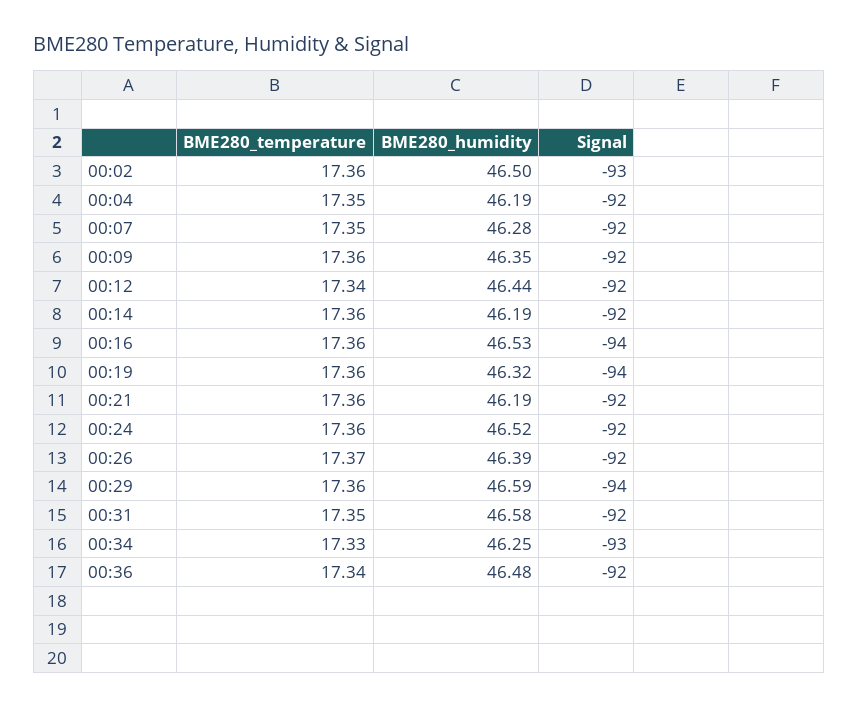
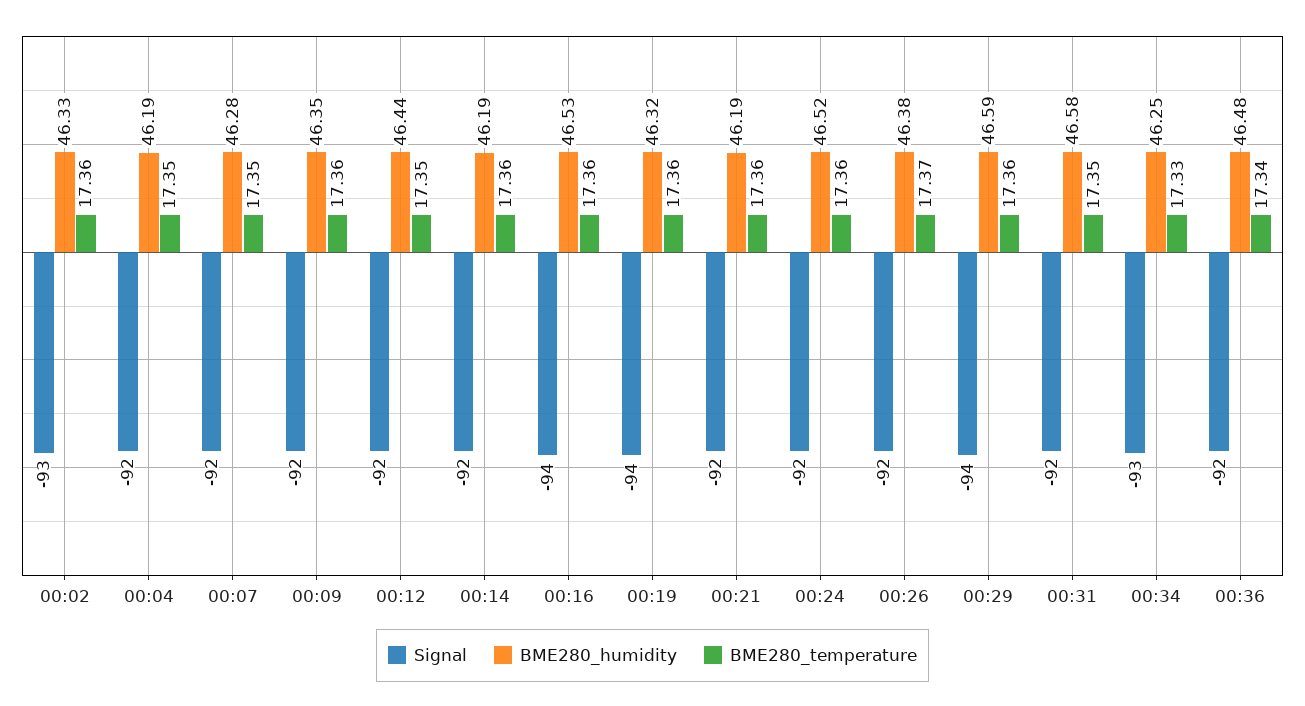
BME280_humidity, 00:02: 46.5 -> 46.33
BME280_temperature, 00:12: 17.34 -> 17.35
BME280_humidity, 00:26: 46.39 -> 46.38

